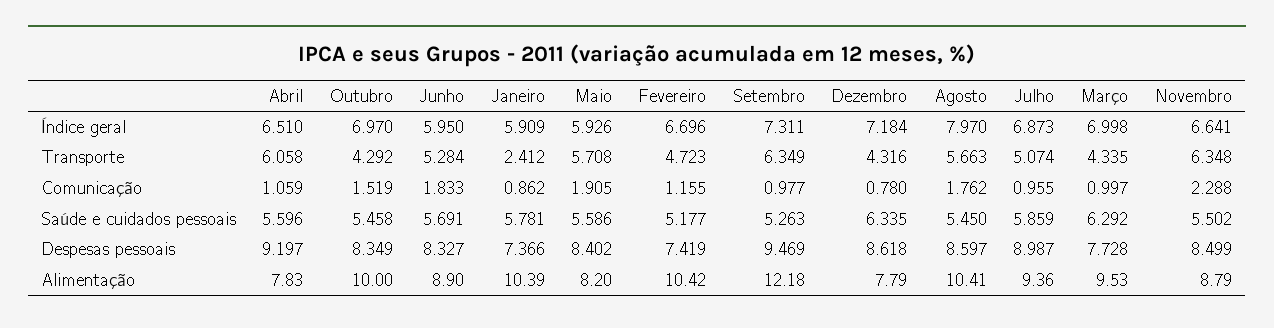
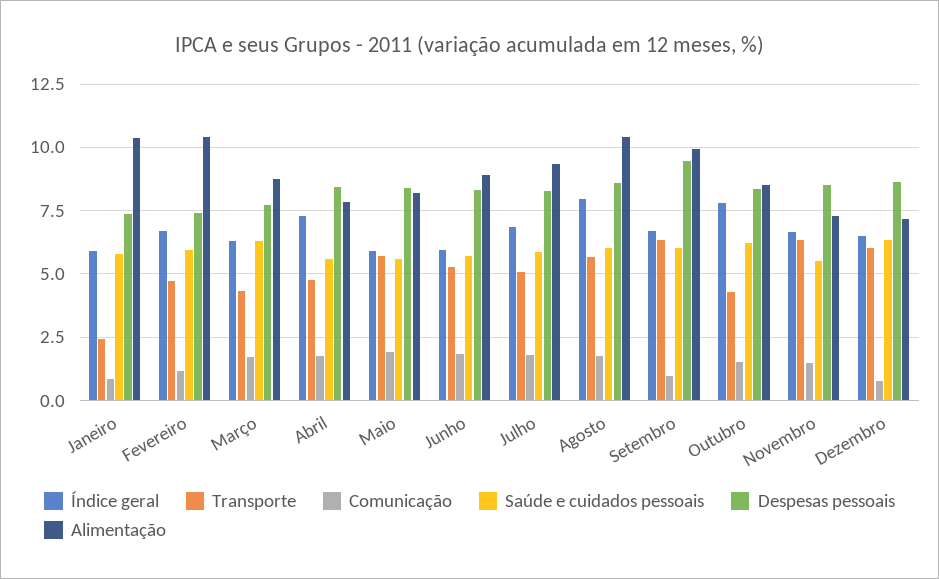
Índice geral, Abril: 6.51 -> 7.25
Índice geral, Outubro: 6.97 -> 7.75
Índice geral, Setembro: 7.311 -> 6.75
Índice geral, Dezembro: 7.184 -> 6.5
Índice geral, Março: 6.998 -> 6.25
Transporte, Abril: 6.058 -> 4.75
Transporte, Dezembro: 4.316 -> 6
Comunicação, Abril: 1.059 -> 1.75
Comunicação, Julho: 0.955 -> 1.75
Comunicação, Março: 0.997 -> 1.75
Comunicação, Novembro: 2.288 -> 1.5
Saúde e cuidados pessoais, Outubro: 5.458 -> 6.25
Saúde e cuidados pessoais, Fevereiro: 5.177 -> 6
Saúde e cuidados pessoais, Setembro: 5.263 -> 6
Saúde e cuidados pessoais, Agosto: 5.45 -> 6
Despesas pessoais, Abril: 9.197 -> 8.5
Despesas pessoais, Julho: 8.987 -> 8.25
Alimentação, Outubro: 10 -> 8.5
Alimentação, Setembro: 12.18 -> 10
Alimentação, Dezembro: 7.79 -> 7.25
Alimentação, Março: 9.53 -> 8.75
Alimentação, Novembro: 8.79 -> 7.25

